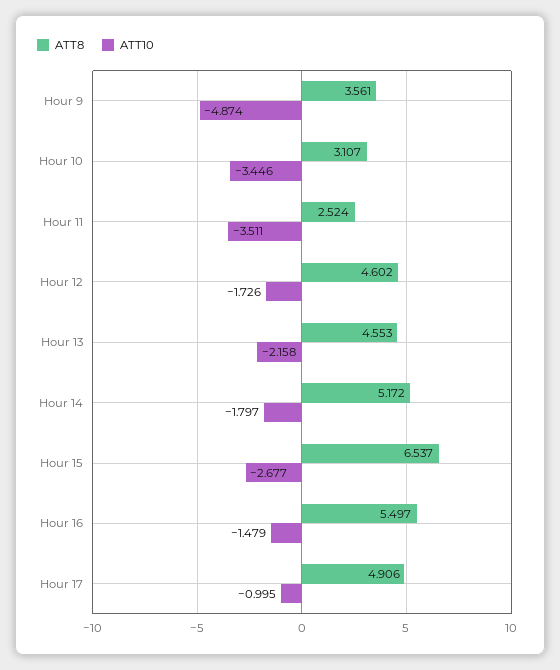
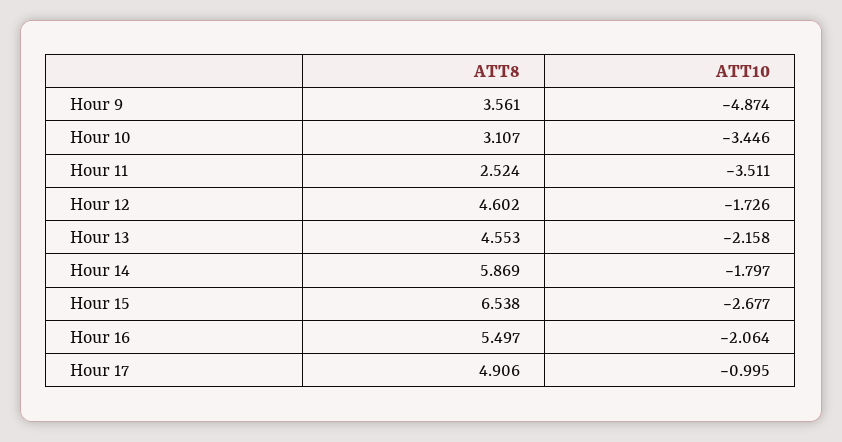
ATT8, Hour 14: 5.172 -> 5.869
ATT8, Hour 15: 6.537 -> 6.538
ATT10, Hour 16: -1.479 -> -2.064

